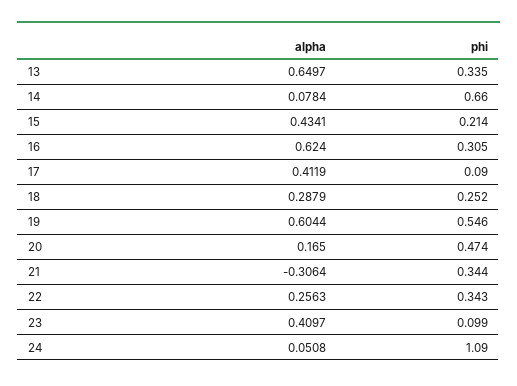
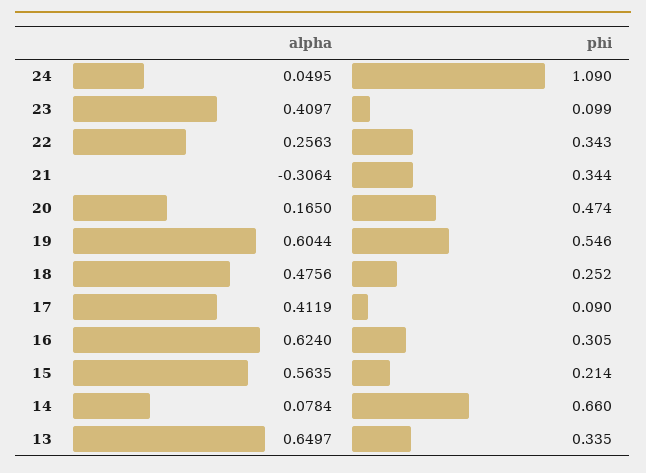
alpha, 15: 0.4341 -> 0.5635
alpha, 18: 0.2879 -> 0.4756
alpha, 24: 0.0508 -> 0.0495

